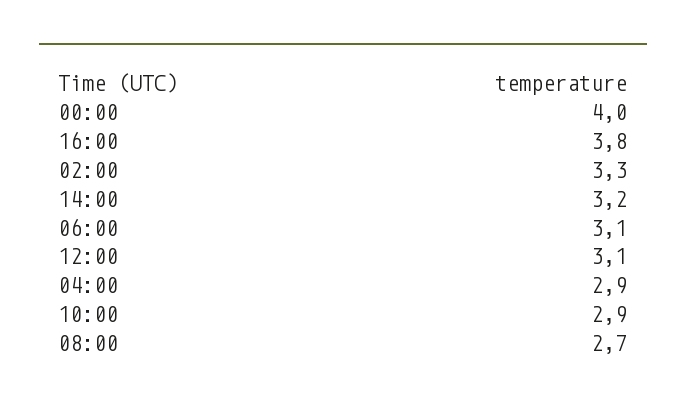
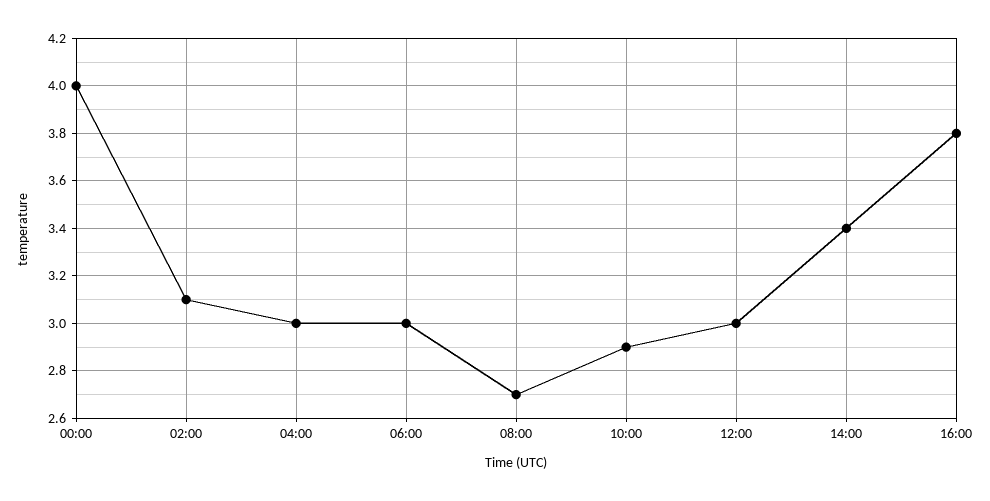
02:00: 3.3 -> 3.1
14:00: 3.2 -> 3.4
06:00: 3.1 -> 3
12:00: 3.1 -> 3
04:00: 2.9 -> 3

